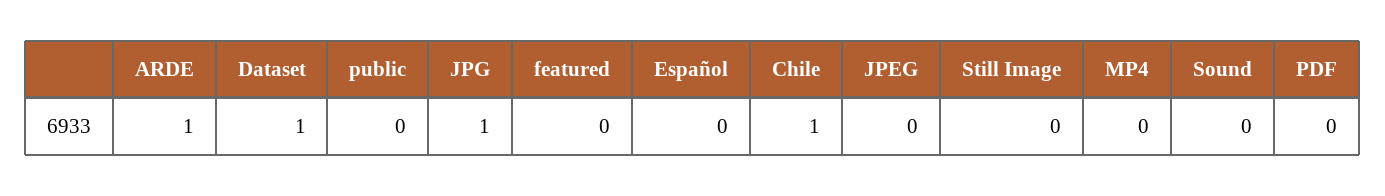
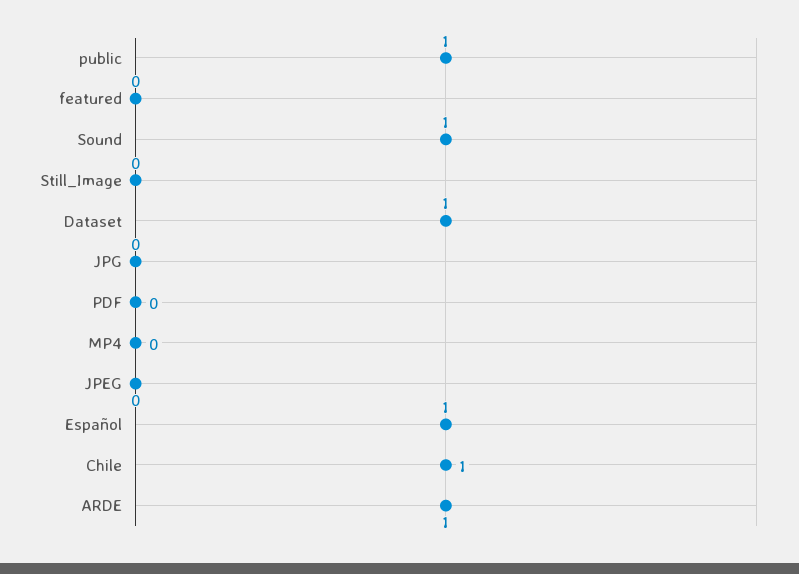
public: 0 -> 1
JPG: 1 -> 0
Español: 0 -> 1
Sound: 0 -> 1

